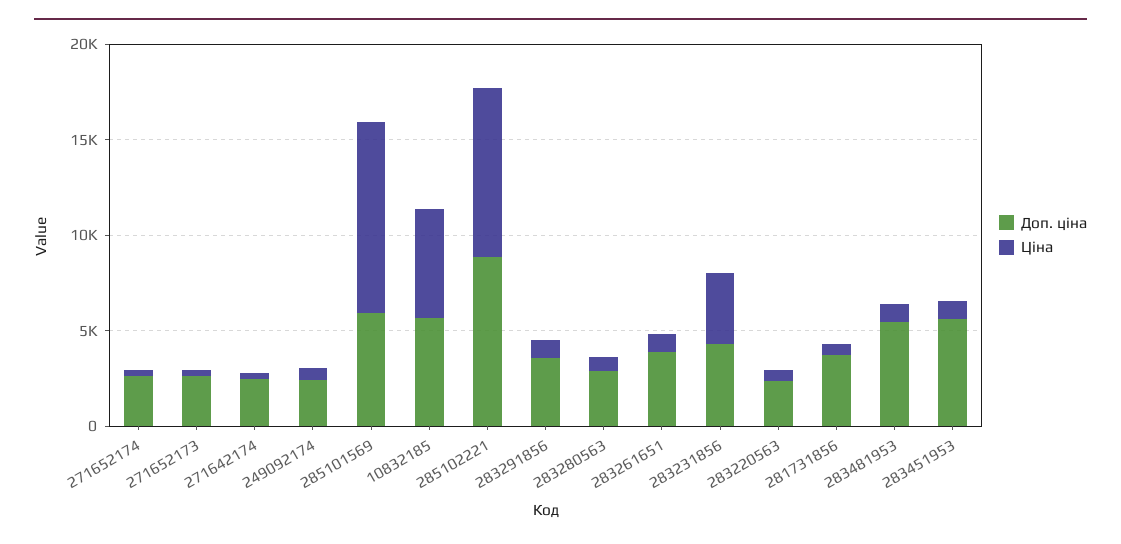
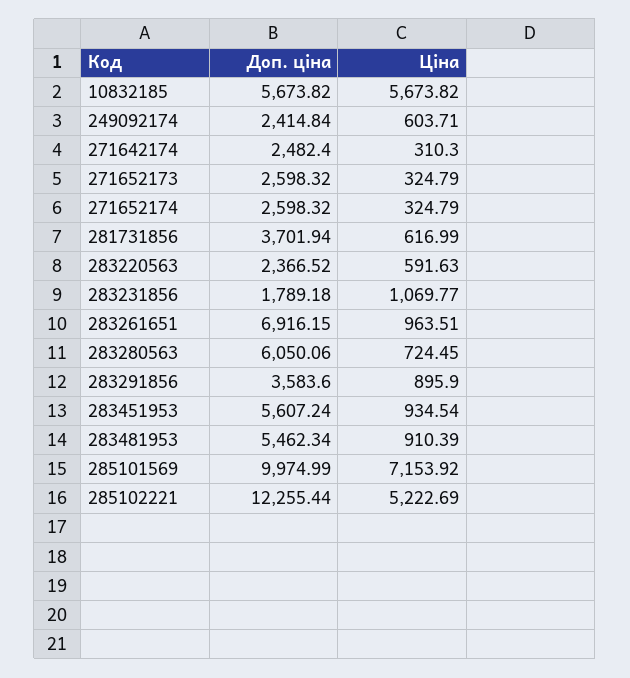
Доп. ціна, 285101569: 6000 -> 9974.99
Ціна, 285101569: 10000 -> 7153.92
Доп. ціна, 285102221: 9000 -> 12255.44
Ціна, 285102221: 9000 -> 5222.69
Доп. ціна, 283280563: 3000 -> 6050.06
Доп. ціна, 283261651: 4000 -> 6916.15
Доп. ціна, 283231856: 4000 -> 1789.18
Ціна, 283231856: 4000 -> 1069.77

